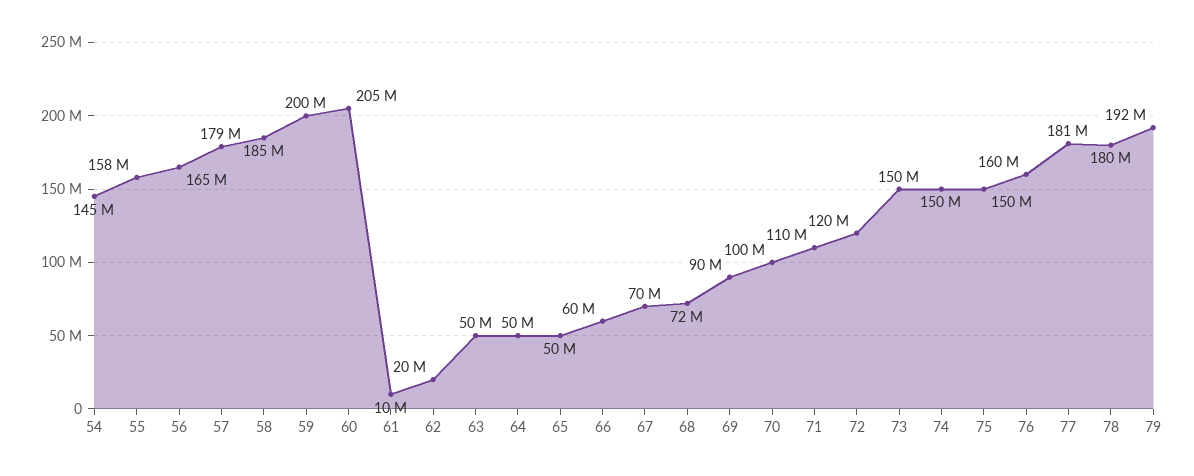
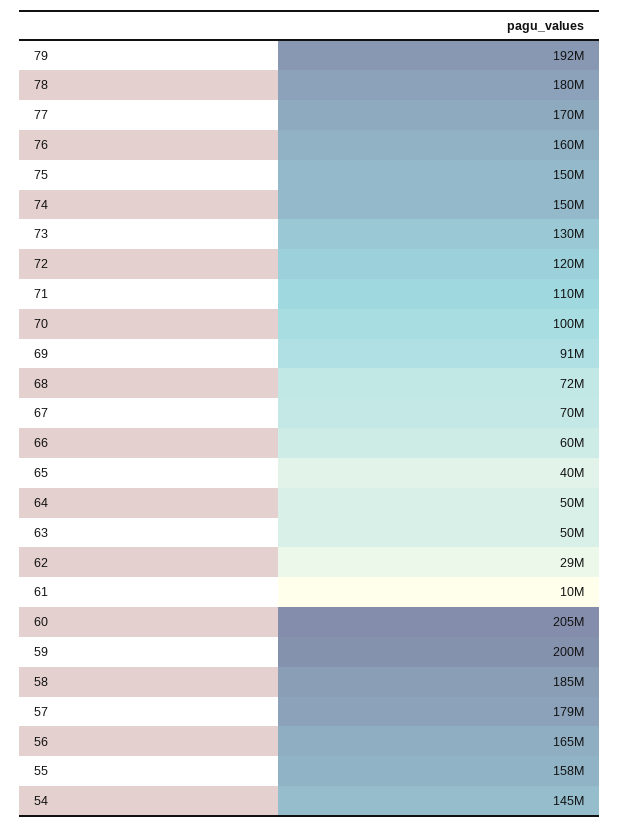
62: 20000000 -> 29000000
65: 50000000 -> 40000000
69: 90000000 -> 91000000
73: 150000000 -> 130000000
77: 181000000 -> 170000000

